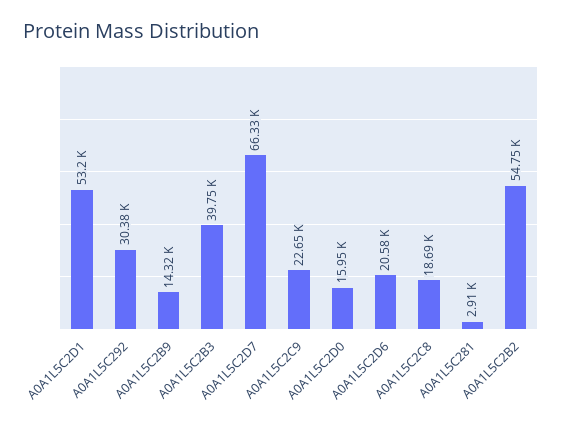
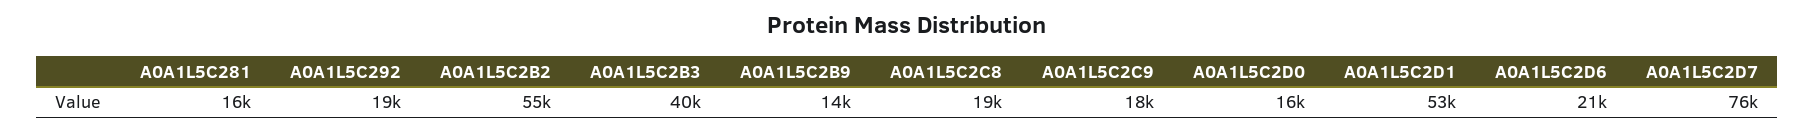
A0A1L5C292: 30380 -> 19000
A0A1L5C2D7: 66330 -> 76000
A0A1L5C2C9: 22650 -> 18000
A0A1L5C281: 2910 -> 16000

